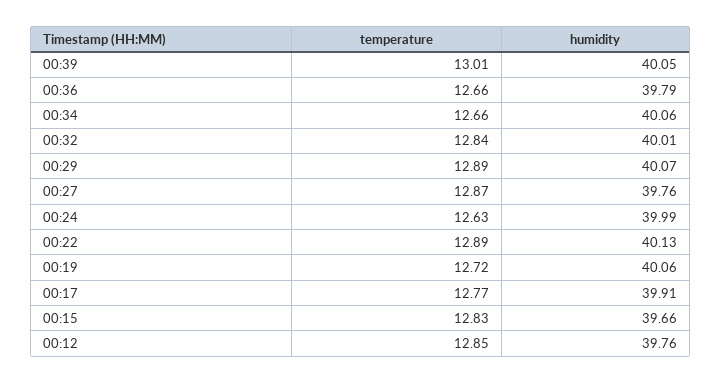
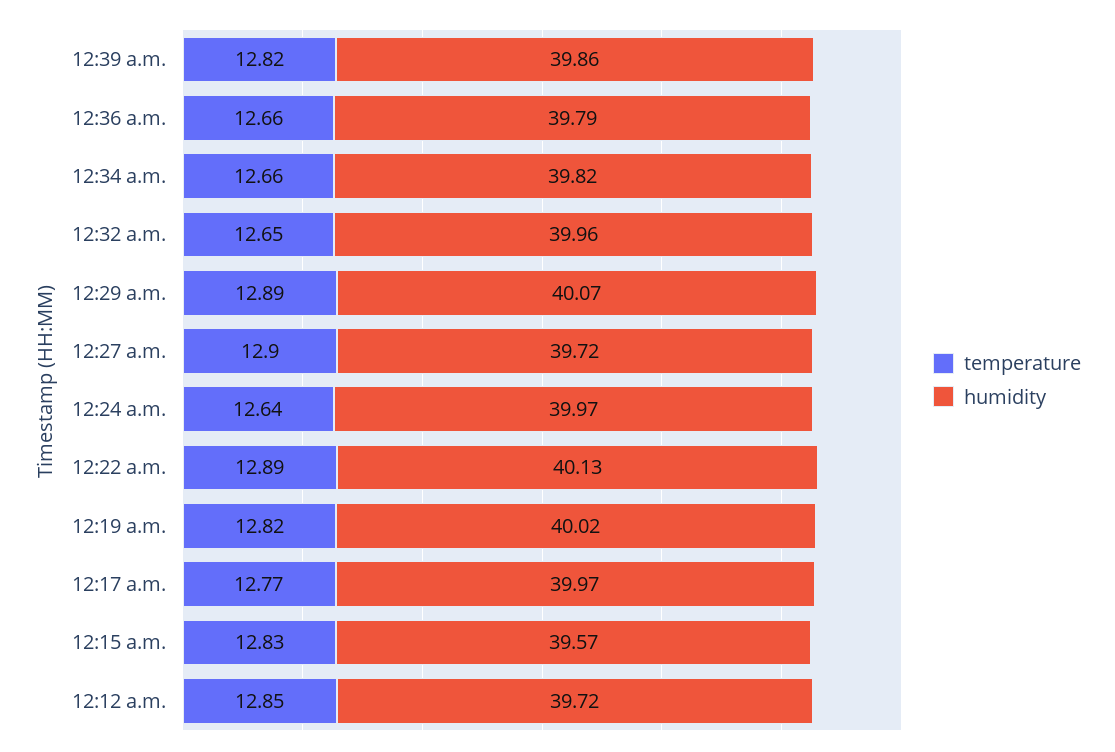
temperature, 00:39: 13.01 -> 12.82
humidity, 00:39: 40.05 -> 39.86
humidity, 00:34: 40.06 -> 39.82
temperature, 00:32: 12.84 -> 12.65
humidity, 00:32: 40.01 -> 39.96
temperature, 00:27: 12.87 -> 12.9
humidity, 00:27: 39.76 -> 39.72
temperature, 00:24: 12.63 -> 12.64
humidity, 00:24: 39.99 -> 39.97
temperature, 00:19: 12.72 -> 12.82
humidity, 00:19: 40.06 -> 40.02
humidity, 00:17: 39.91 -> 39.97
humidity, 00:15: 39.66 -> 39.57
humidity, 00:12: 39.76 -> 39.72

